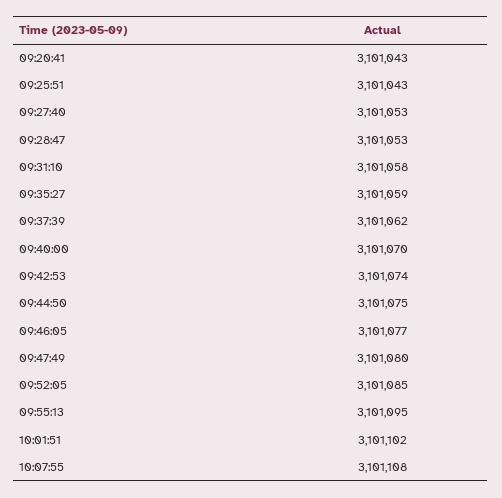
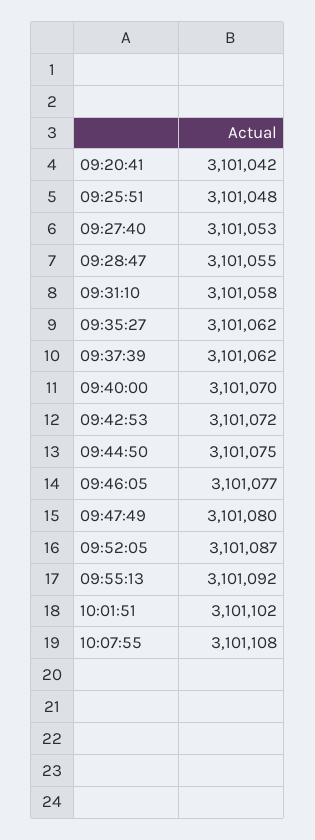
09:20:41: 3101043 -> 3101042
09:25:51: 3101043 -> 3101048
09:28:47: 3101053 -> 3101055
09:35:27: 3101059 -> 3101062
09:42:53: 3101074 -> 3101072
09:52:05: 3101085 -> 3101087
09:55:13: 3101095 -> 3101092

